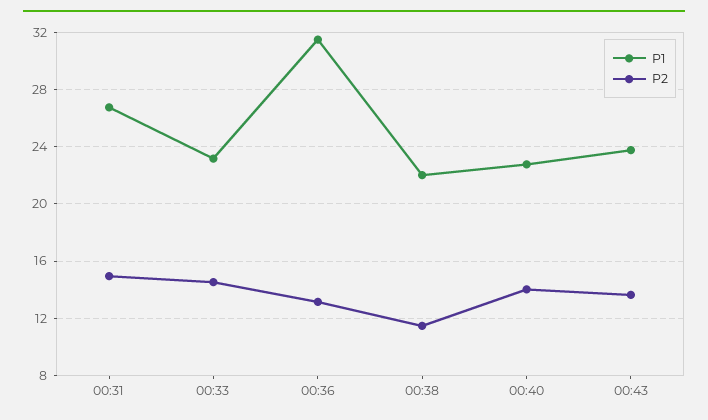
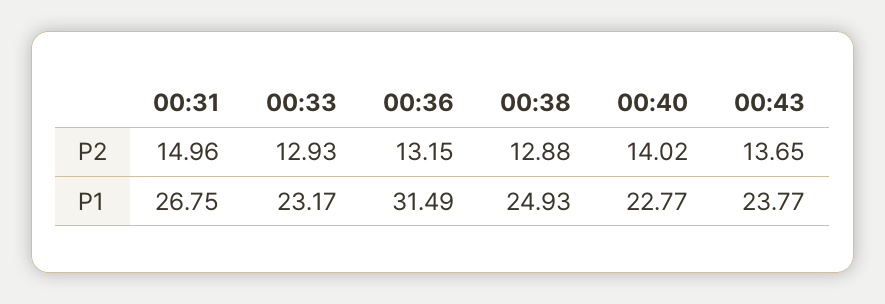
P2, 00:33: 14.5 -> 12.93
P1, 00:38: 22 -> 24.93
P2, 00:38: 11.5 -> 12.88

